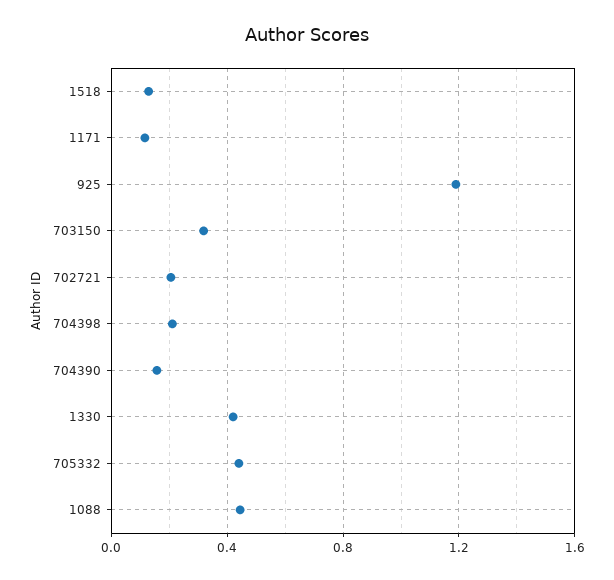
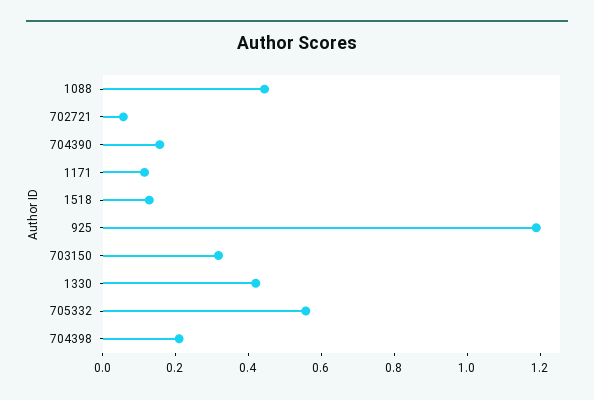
702721: 0.2 -> 0.05
705332: 0.45 -> 0.55

